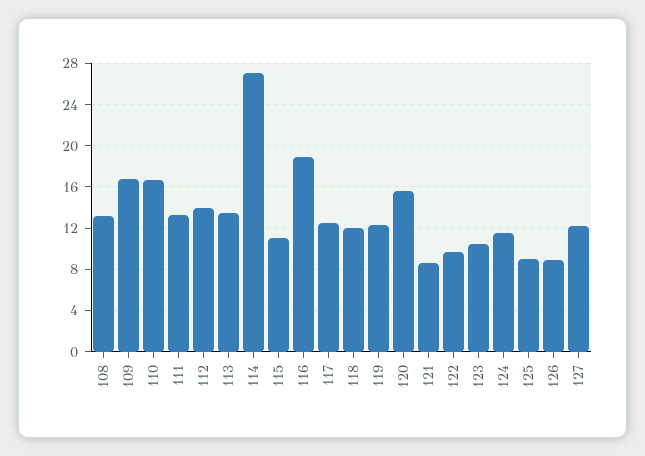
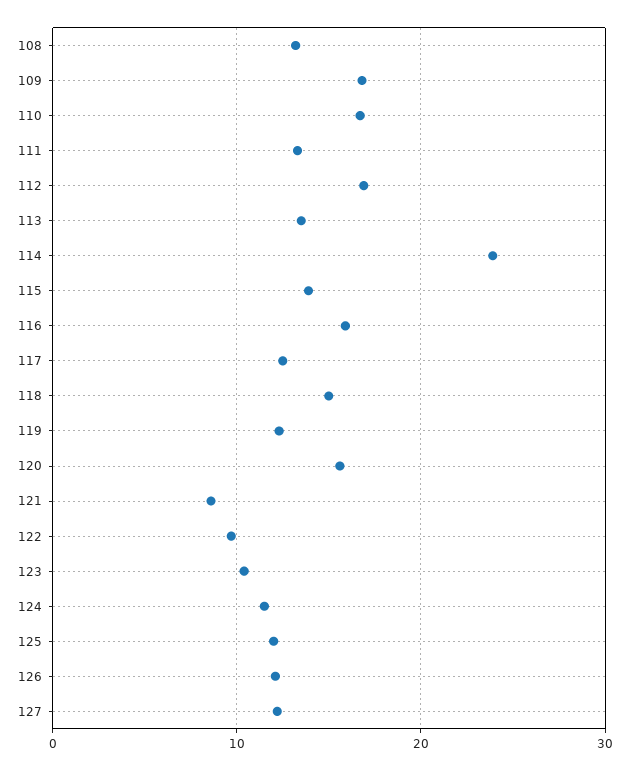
112: 14 -> 17
114: 27 -> 24
115: 11 -> 14
116: 19 -> 16
118: 12 -> 15
125: 9 -> 12
126: 9 -> 12

